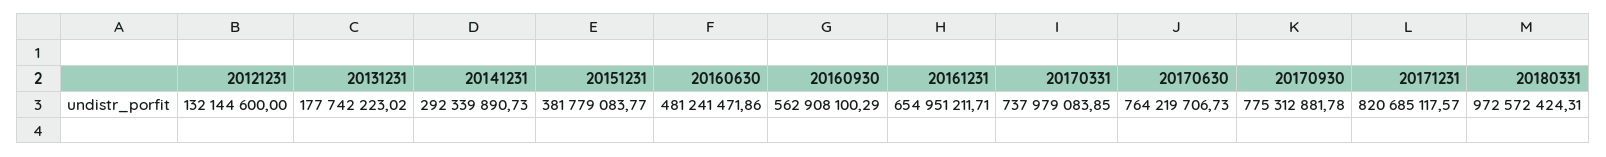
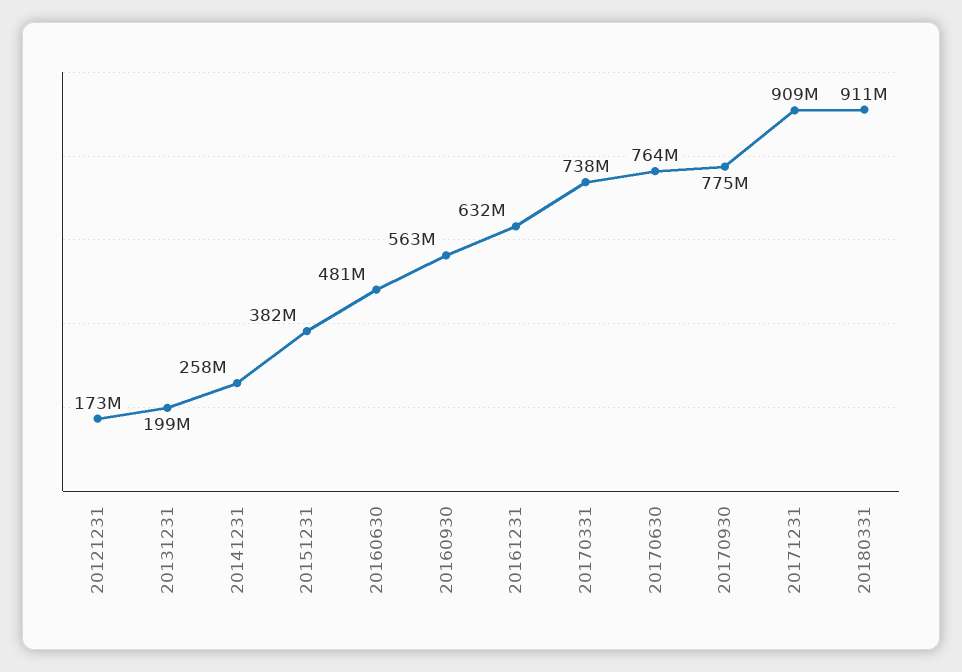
20121231: 132144600 -> 173000000
20131231: 177742223.02 -> 199000000
20141231: 292339890.73 -> 258000000
20161231: 654951211.71 -> 632000000
20171231: 820685117.57 -> 909000000
20180331: 972572424.31 -> 911000000

